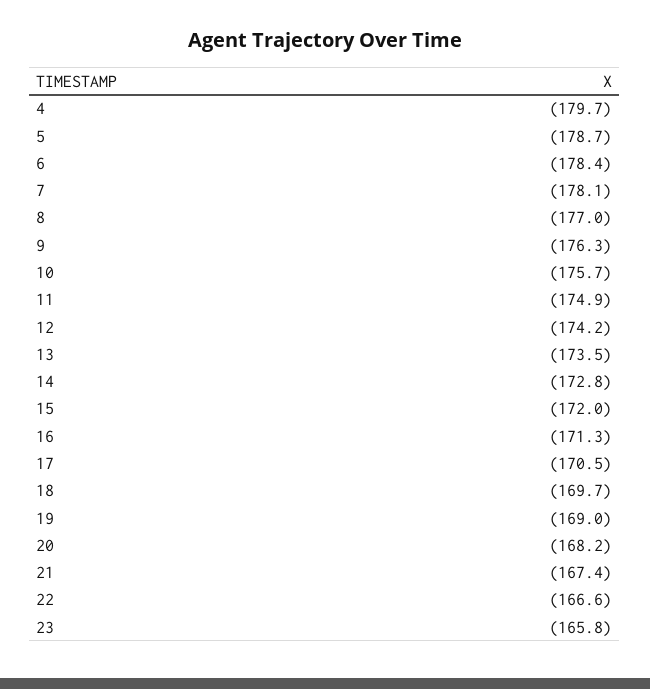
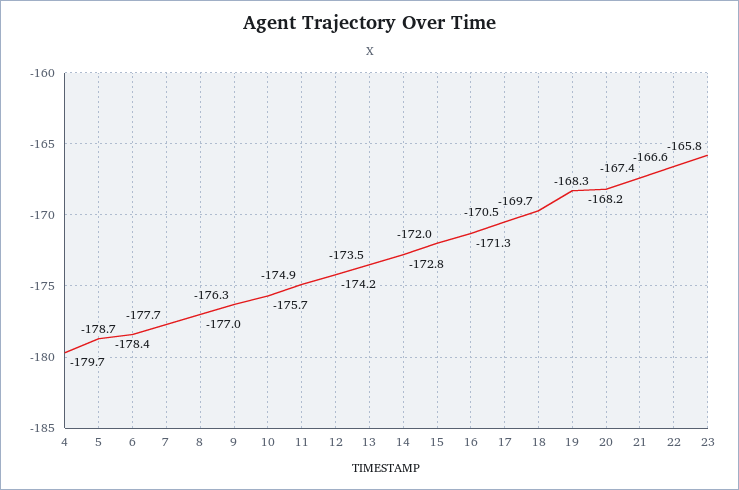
7: -178.1 -> -177.7
19: -169 -> -168.3

